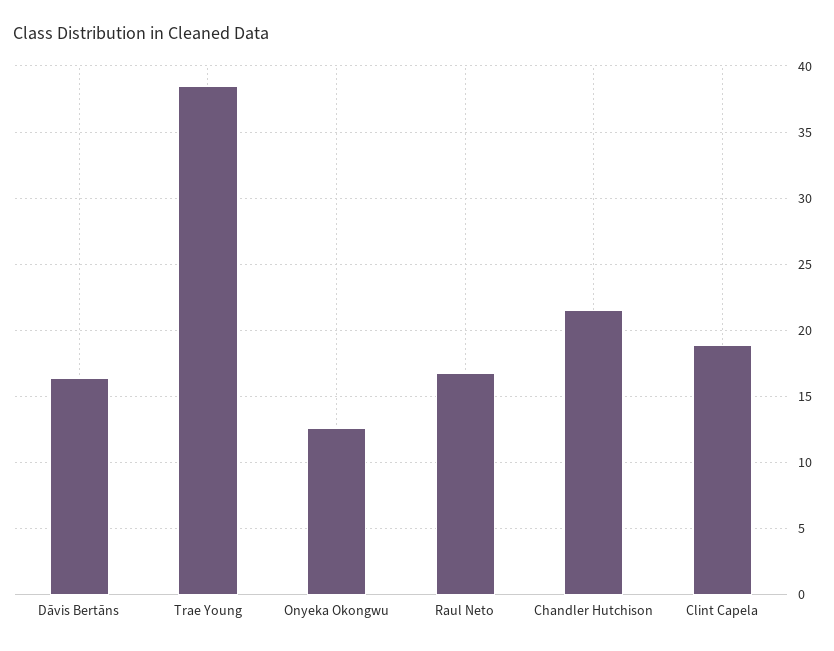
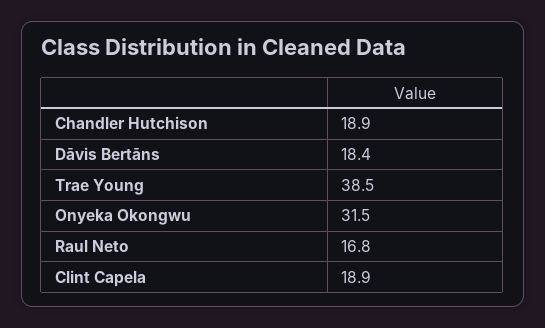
Dāvis Bertāns: 16.5 -> 18.4
Onyeka Okongwu: 12.5 -> 31.5
Chandler Hutchison: 21.5 -> 18.9

